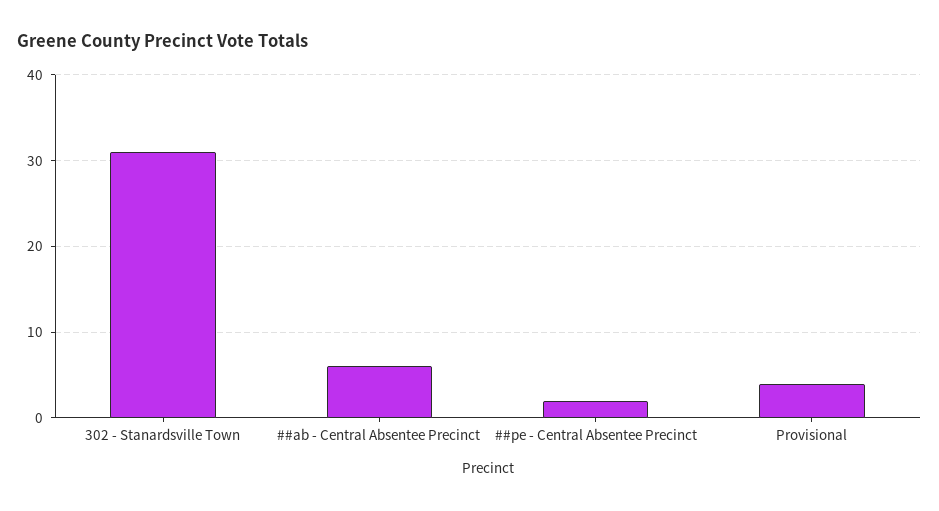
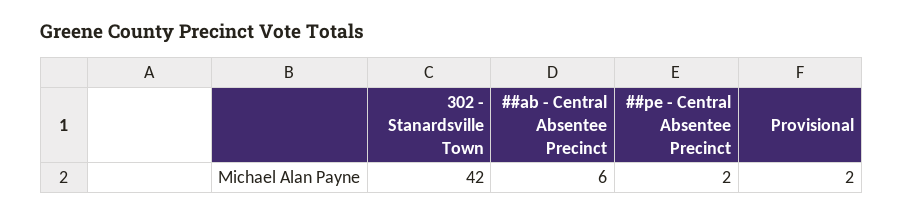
302 - Stanardsville Town: 31 -> 42
Provisional: 4 -> 2

